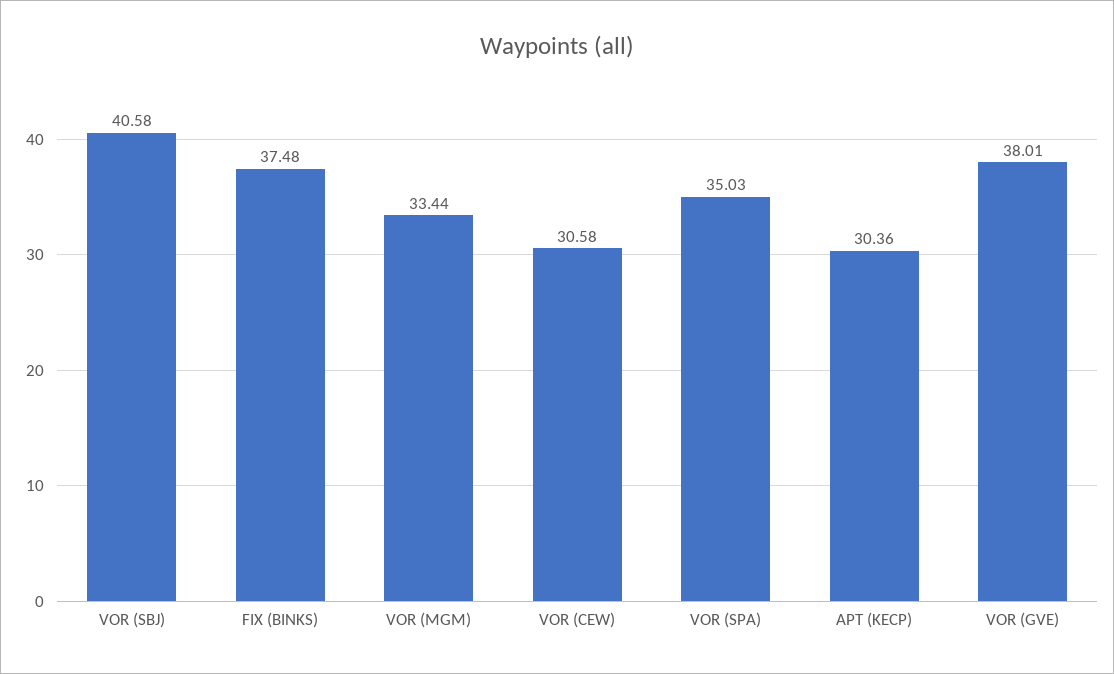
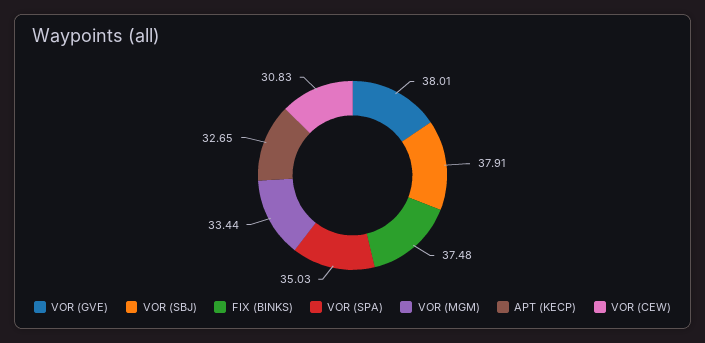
VOR (SBJ): 40.58 -> 37.91
VOR (CEW): 30.58 -> 30.83
APT (KECP): 30.36 -> 32.65

